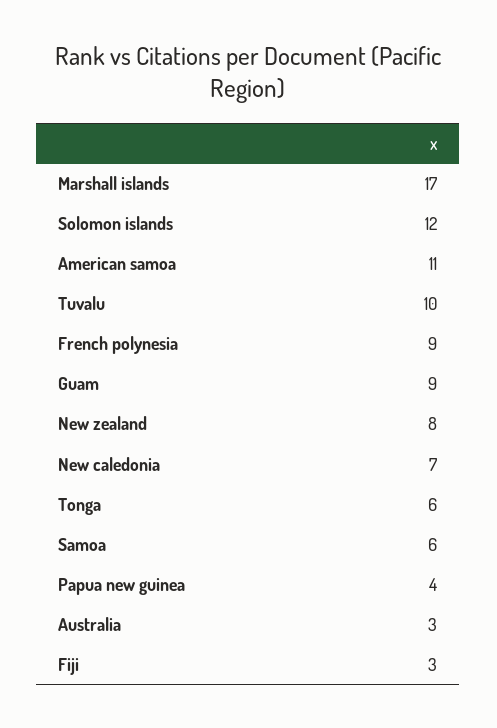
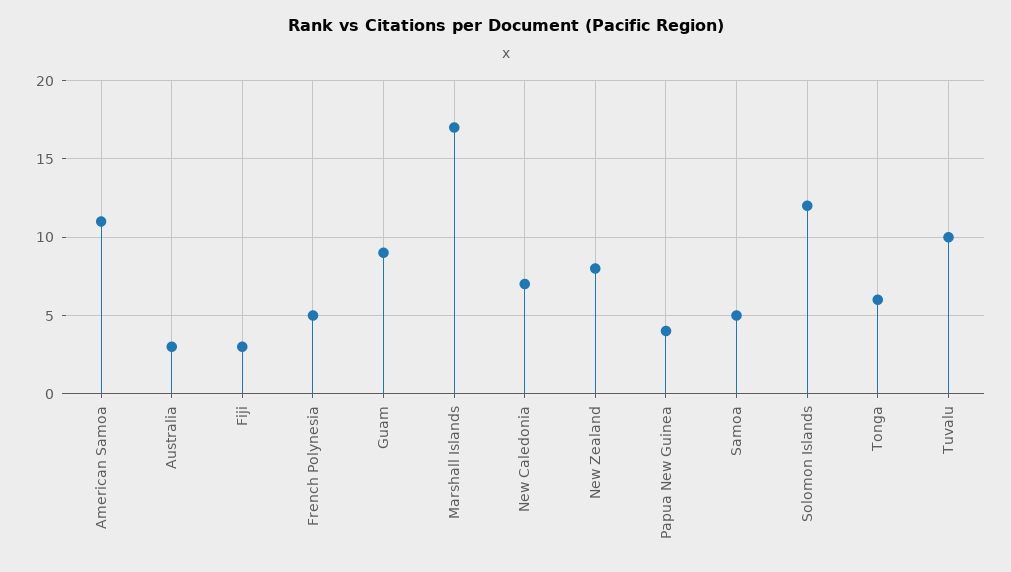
French polynesia: 9 -> 5
Samoa: 6 -> 5

